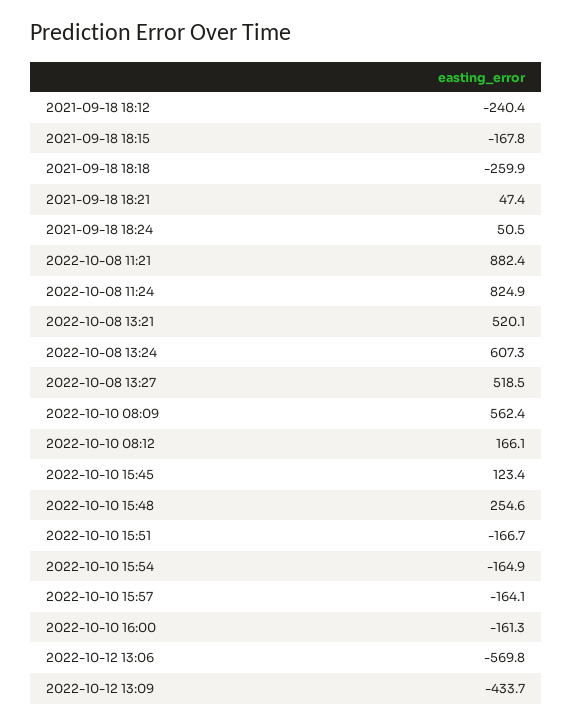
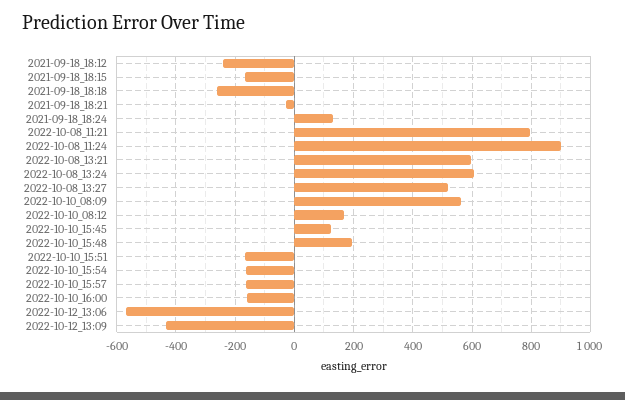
2021-09-18 18:21: 47.4 -> -25
2021-09-18 18:24: 50.5 -> 125
2022-10-08 11:21: 882.4 -> 800
2022-10-08 11:24: 824.9 -> 900
2022-10-08 13:21: 520.1 -> 600
2022-10-10 15:48: 254.6 -> 200

